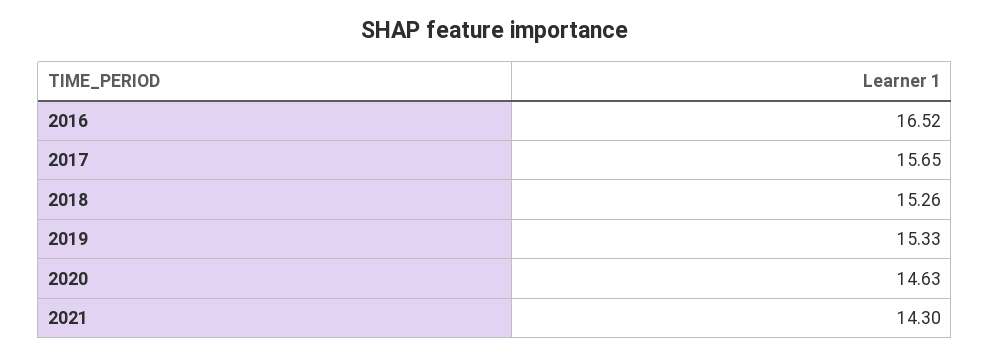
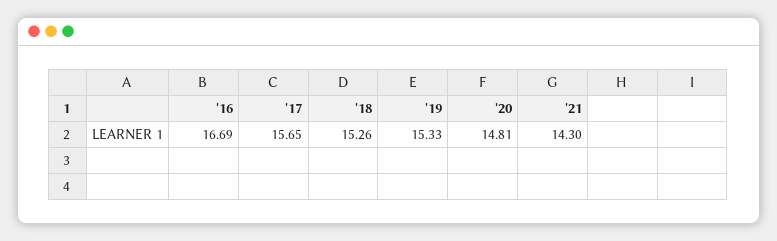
2016: 16.52 -> 16.69
2020: 14.63 -> 14.81

